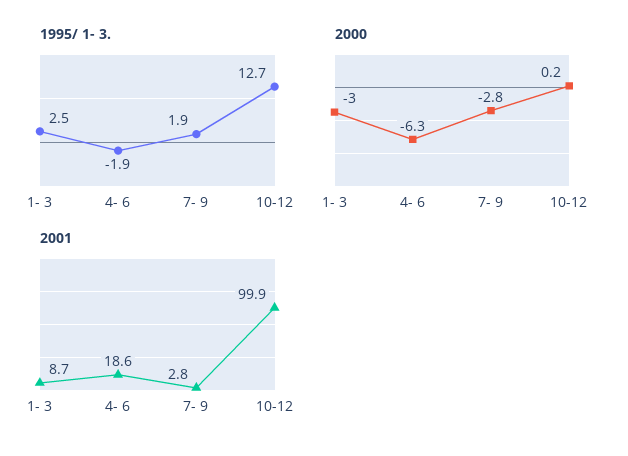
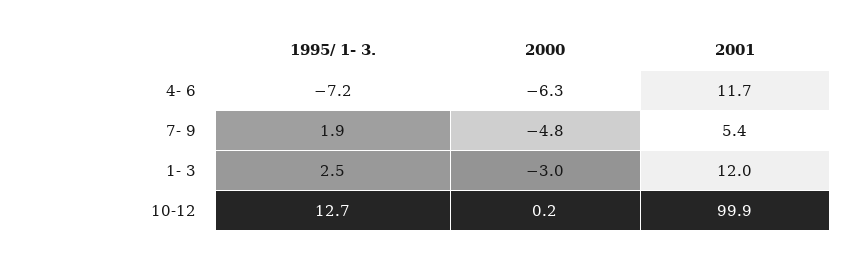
1995/ 1- 3., 4- 6: -1.9 -> -7.2
2000, 7- 9: -2.8 -> -4.8
2001, 1- 3: 8.7 -> 12
2001, 4- 6: 18.6 -> 11.7
2001, 7- 9: 2.8 -> 5.4

